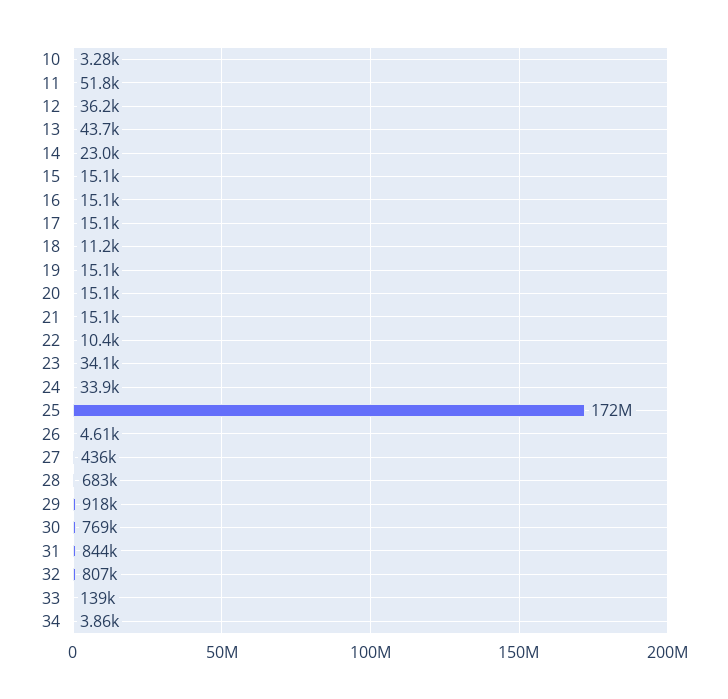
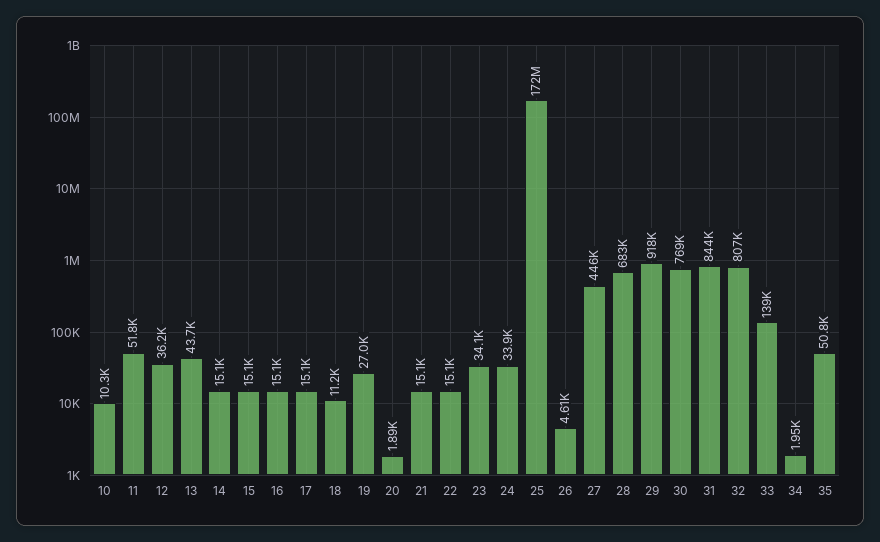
10: 3280 -> 10300
14: 23000 -> 15100
19: 15100 -> 27000
20: 15100 -> 1890
22: 10400 -> 15100
27: 436000 -> 446000
34: 3860 -> 1950
35: none -> 50800

